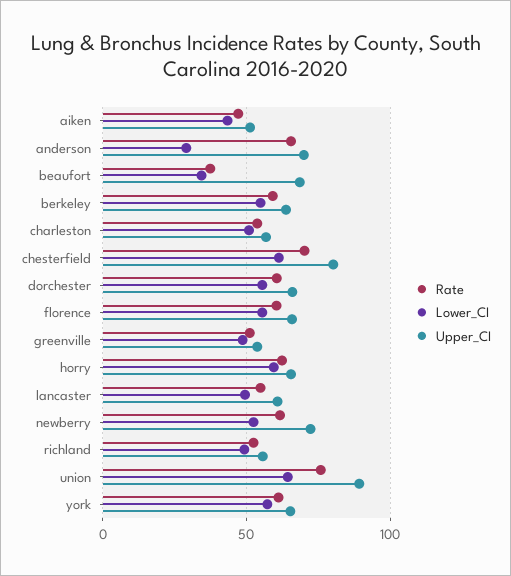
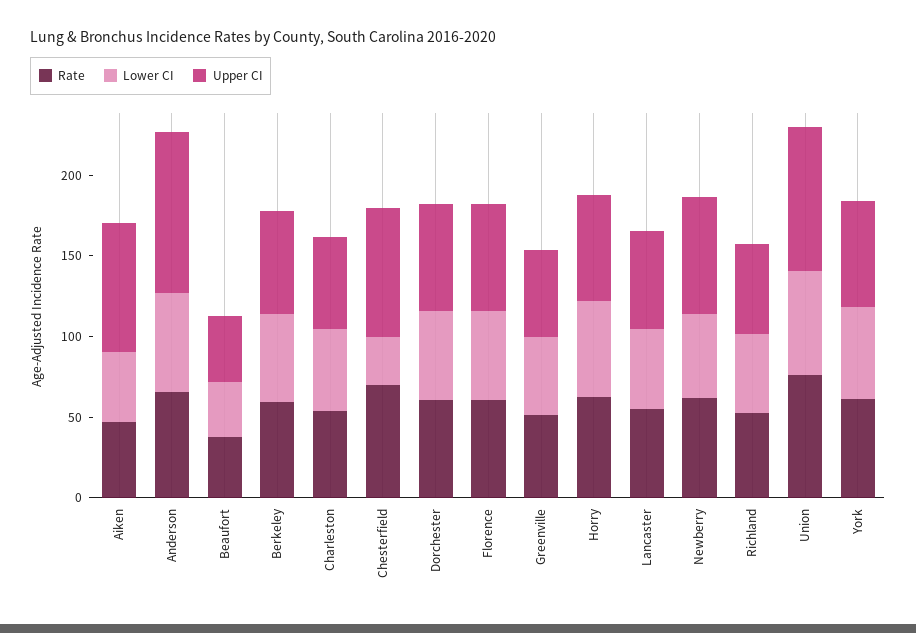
Upper_CI, aiken: 50 -> 80
Lower_CI, anderson: 30 -> 60
Upper_CI, anderson: 70 -> 100
Upper_CI, beaufort: 70 -> 40
Lower_CI, chesterfield: 60 -> 30

